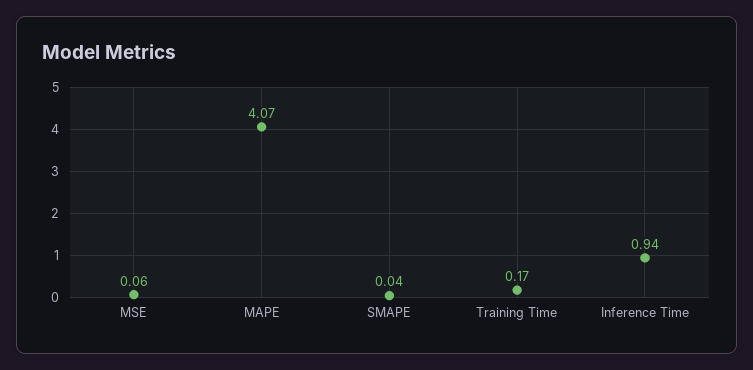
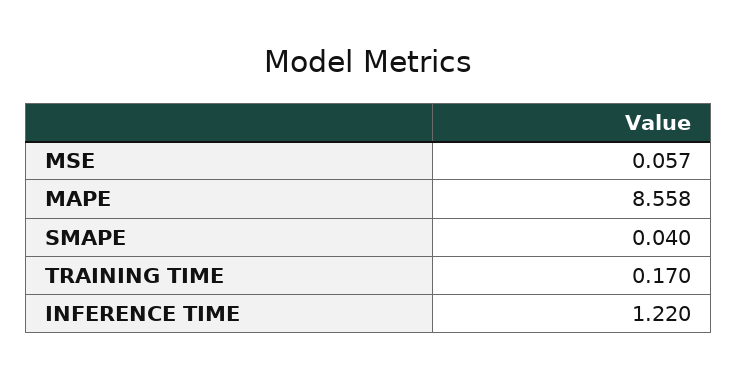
MAPE: 4.07 -> 8.558
Inference Time: 0.94 -> 1.22

